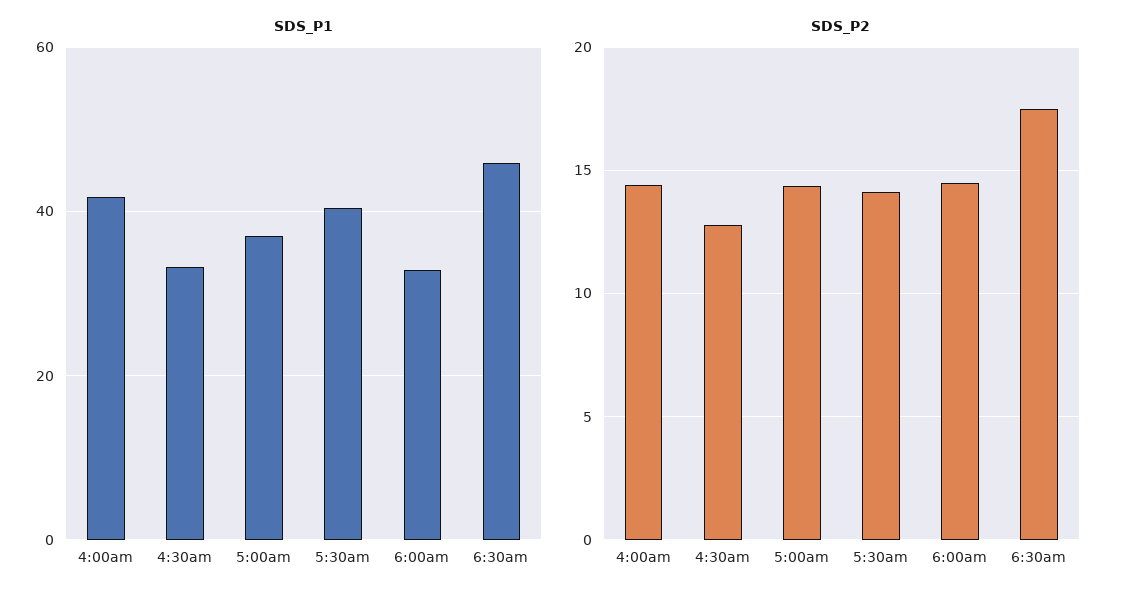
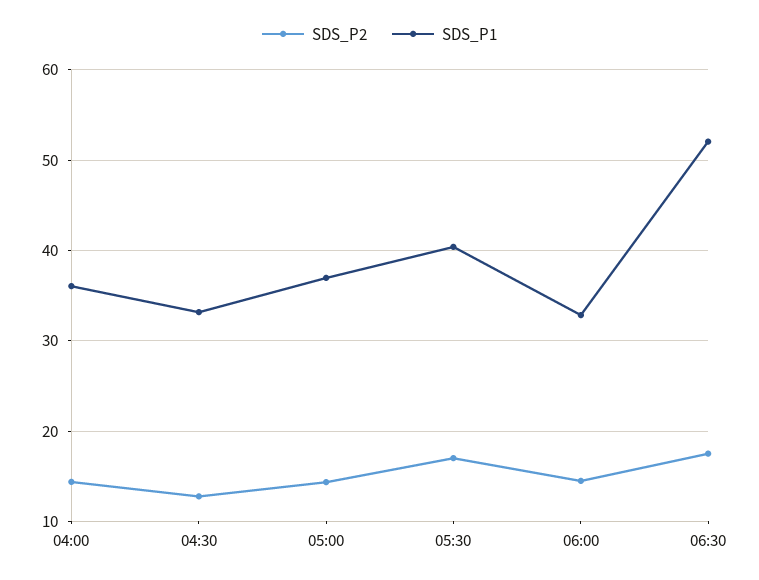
SDS_P1, 4:00am: 42 -> 36
SDS_P1, 6:30am: 46 -> 52
SDS_P2, 5:30am: 14 -> 17

